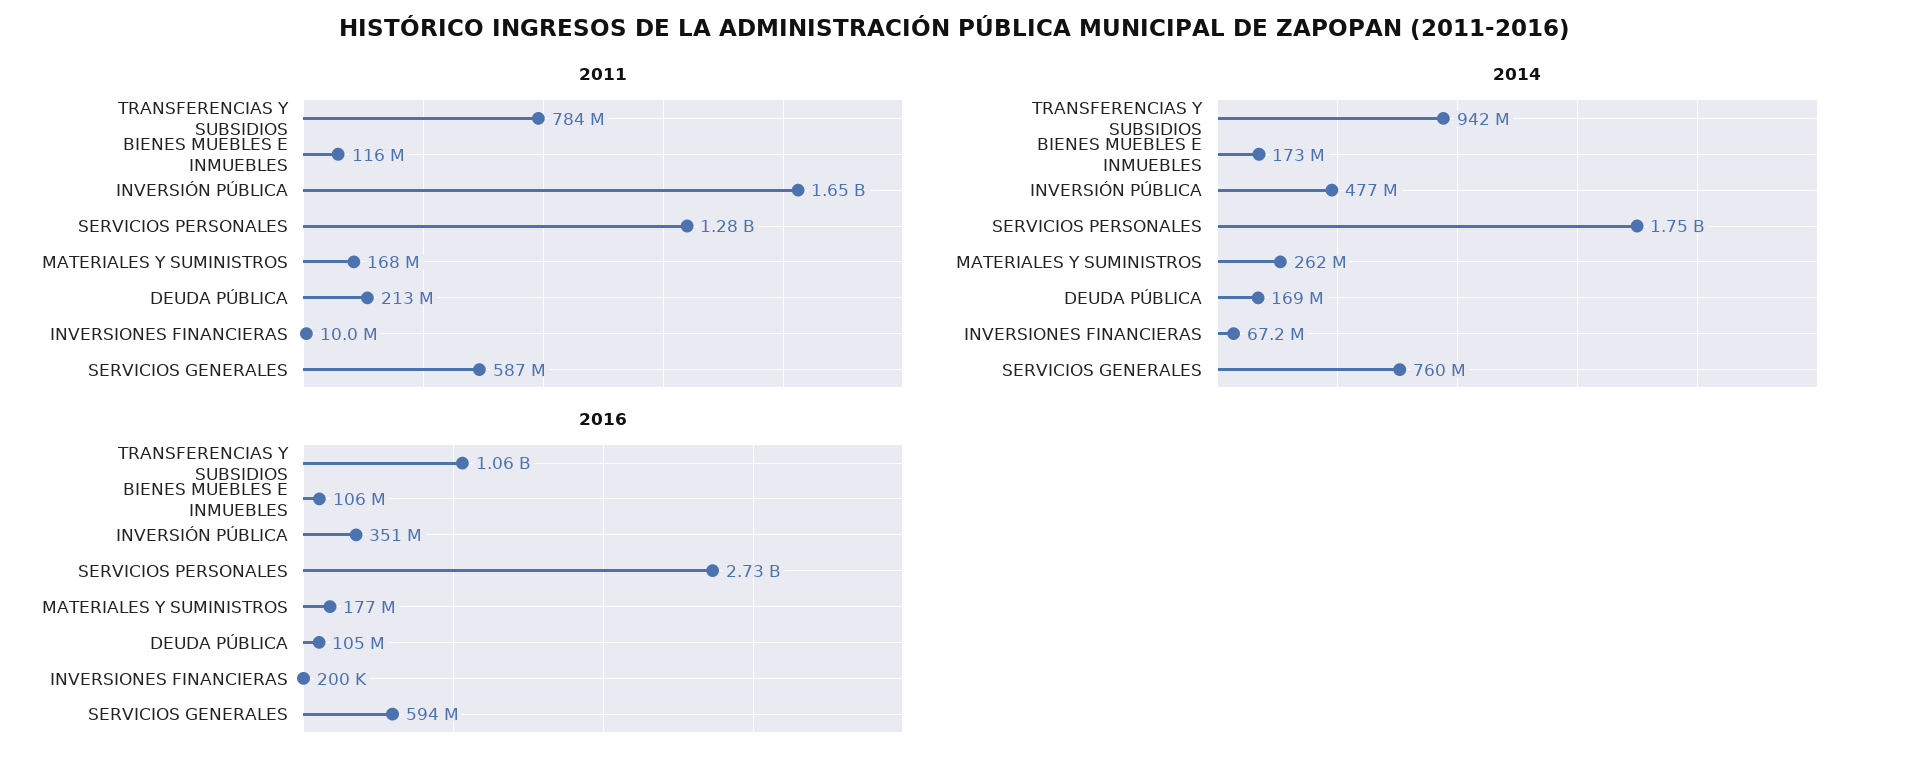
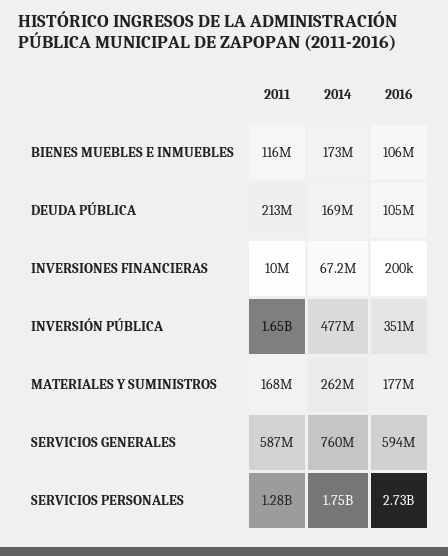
2011, TRANSFERENCIAS Y SUBSIDIOS: 784000000 -> none
2014, TRANSFERENCIAS Y SUBSIDIOS: 942000000 -> none
2016, TRANSFERENCIAS Y SUBSIDIOS: 1060000000 -> none

